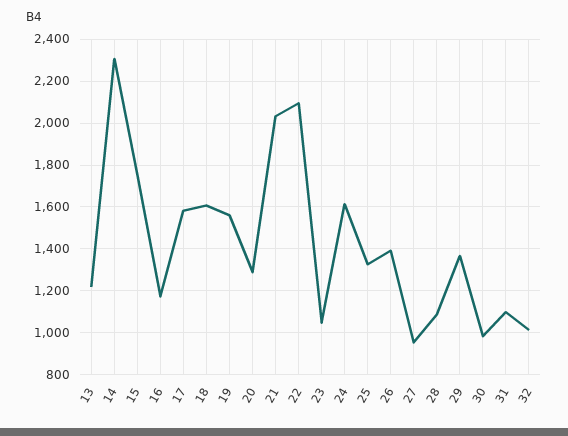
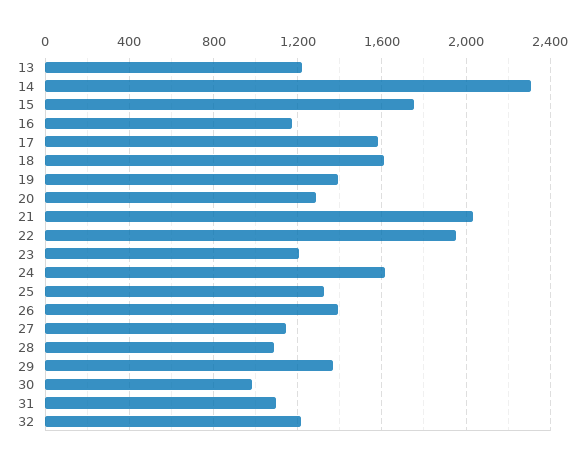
19: 1550 -> 1400
22: 2100 -> 1950
23: 1050 -> 1200
27: 950 -> 1150
32: 1000 -> 1200

